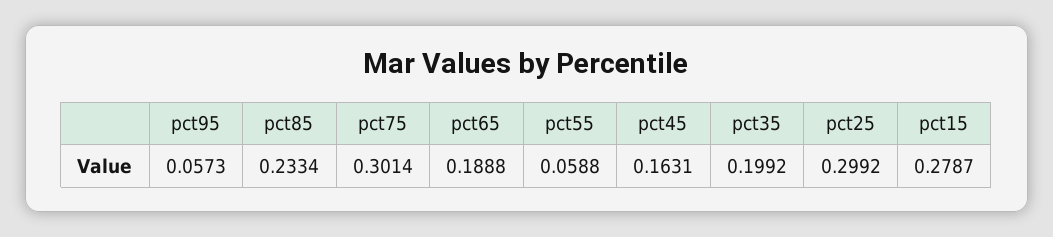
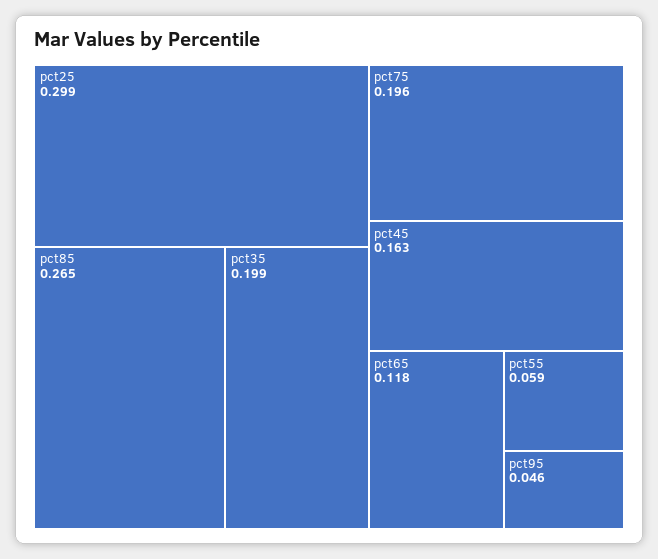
pct95: 0.0573 -> 0.046
pct85: 0.2334 -> 0.265
pct75: 0.3014 -> 0.196
pct65: 0.1888 -> 0.118
pct15: 0.2787 -> none

